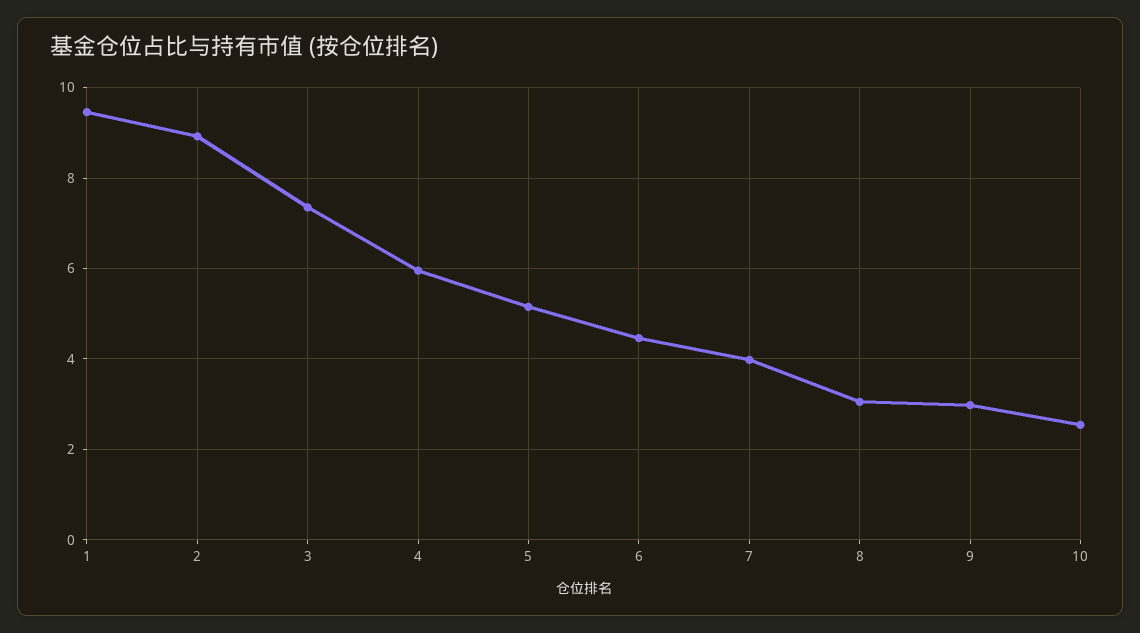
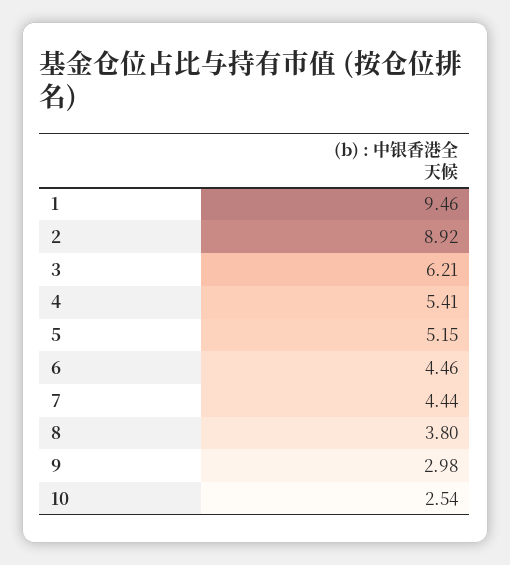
3: 7.4 -> 6.21
4: 6 -> 5.41
7: 4 -> 4.44
8: 3 -> 3.8

